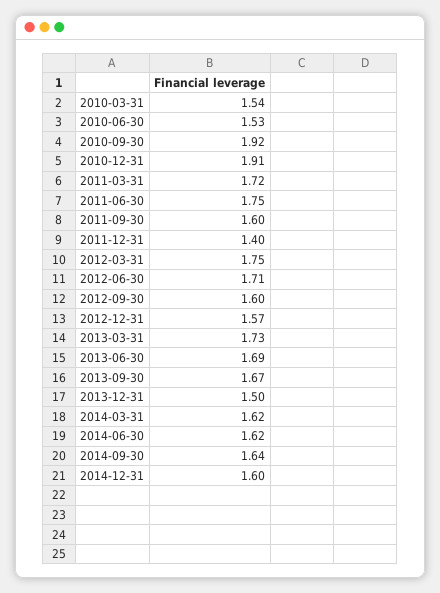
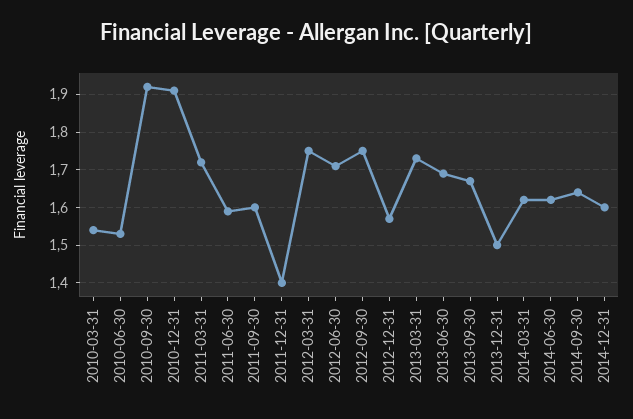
2011-06-30: 1.75 -> 1.6
2012-09-30: 1.6 -> 1.75

